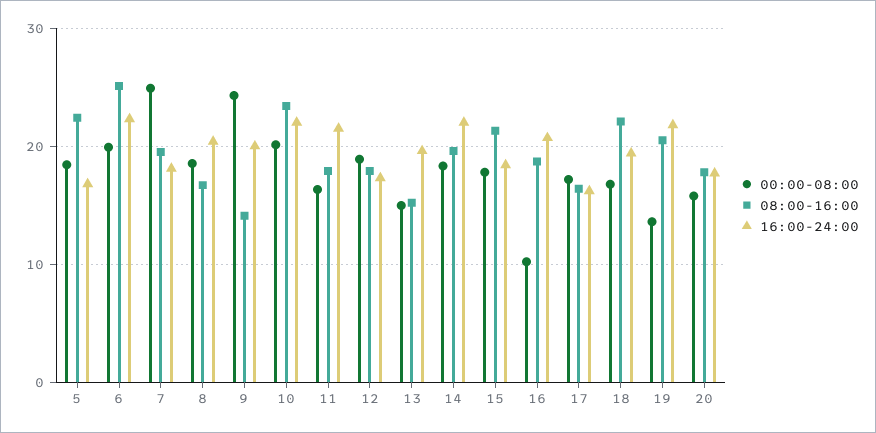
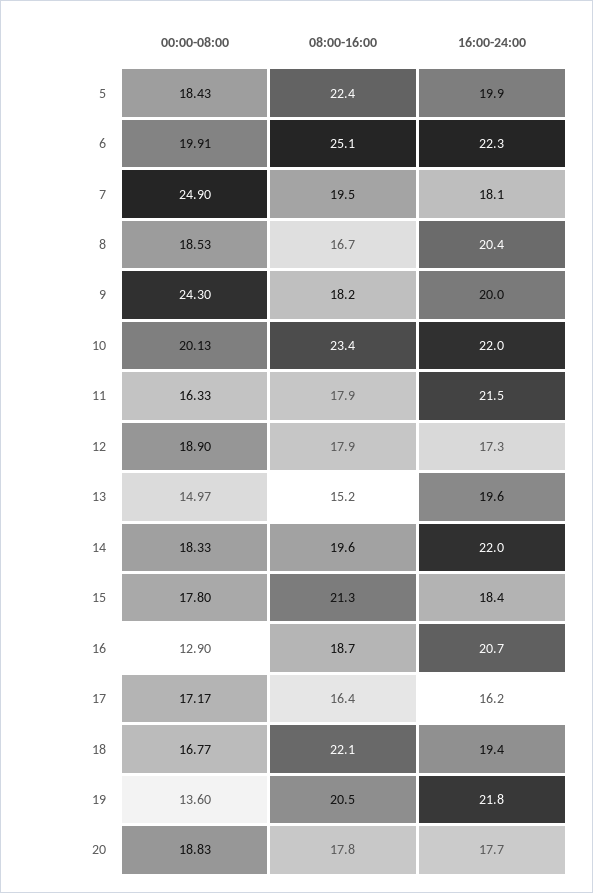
16:00-24:00, 5: 17 -> 19.9
08:00-16:00, 9: 14 -> 18.2
00:00-08:00, 16: 10 -> 12.9
00:00-08:00, 20: 16 -> 18.83

